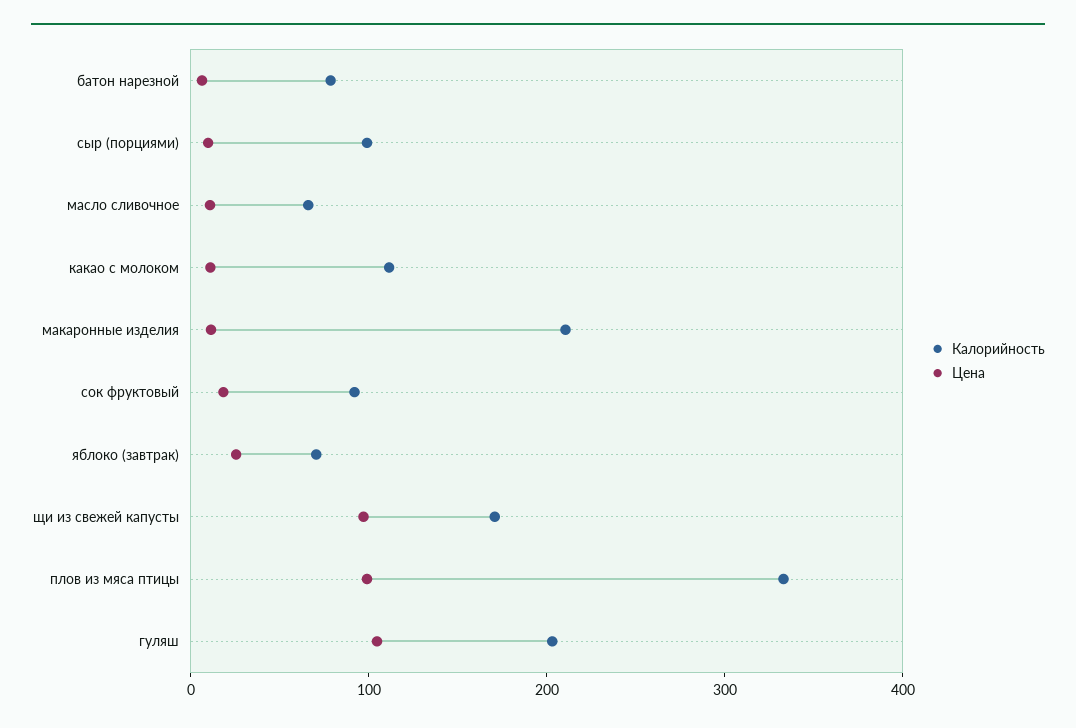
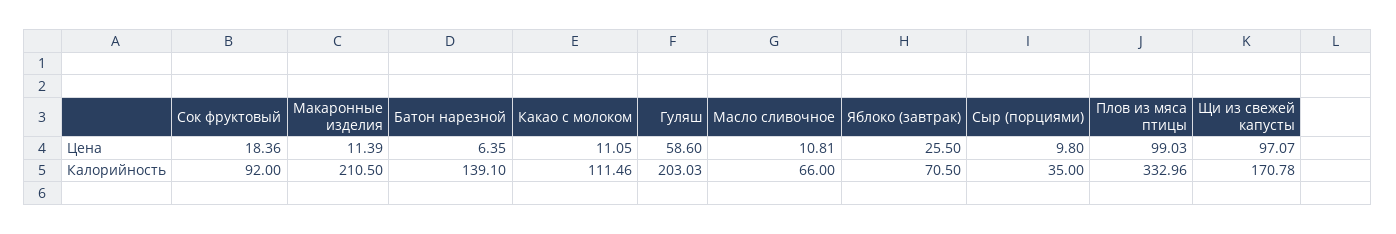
Калорийность, батон нарезной: 80 -> 139.1
Калорийность, сыр (порциями): 100 -> 35
Цена, гуляш: 100 -> 58.6

